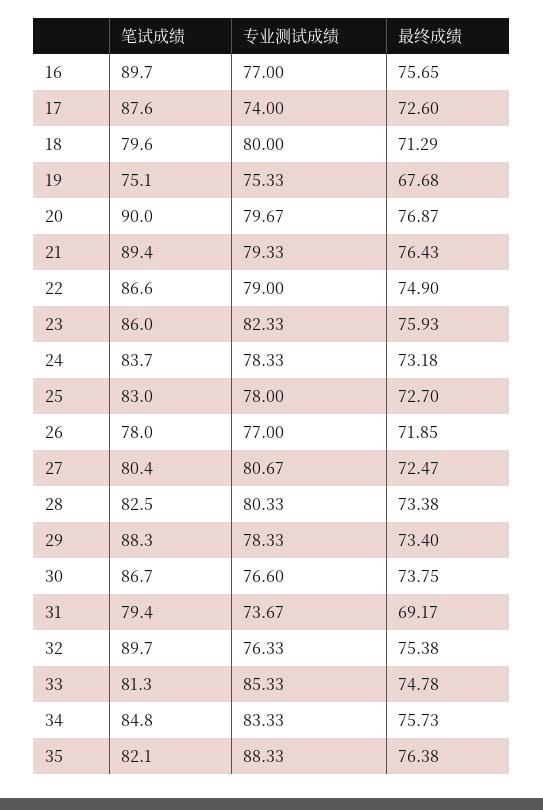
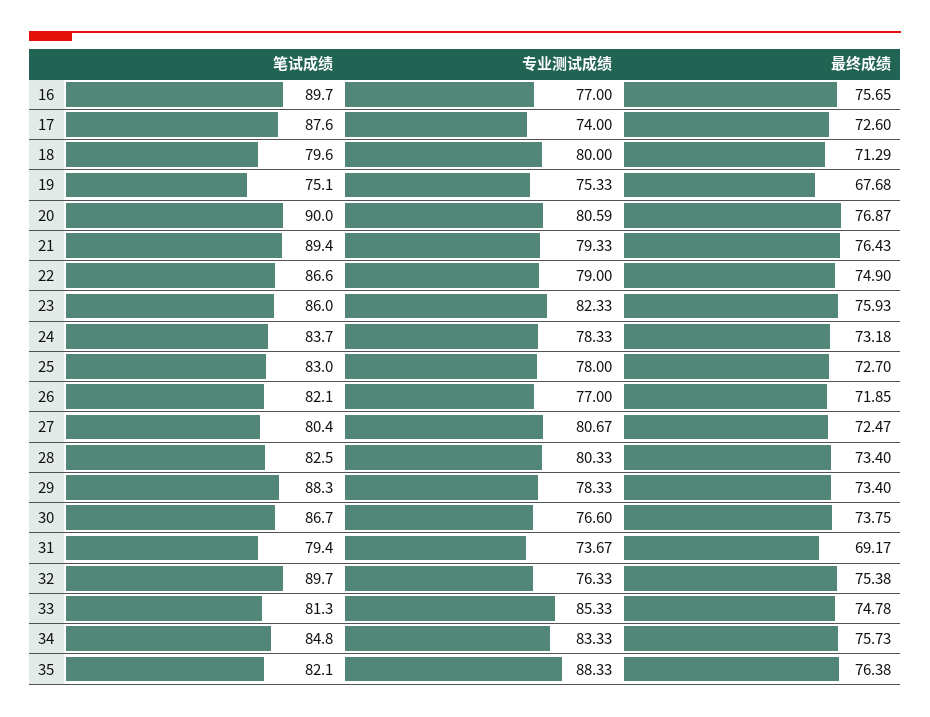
专业测试成绩, 20: 79.67 -> 80.59
笔试成绩, 26: 78 -> 82.1
最终成绩, 28: 73.38 -> 73.4

